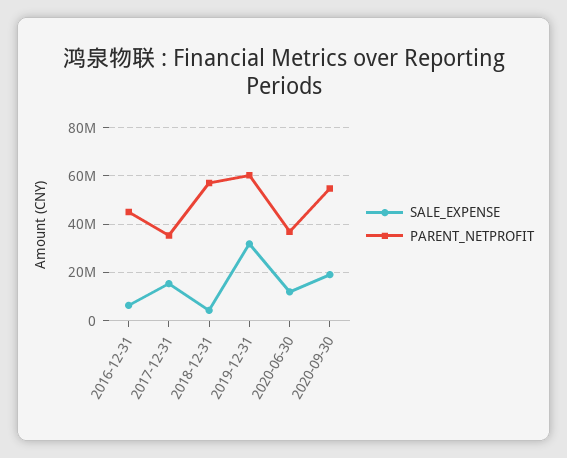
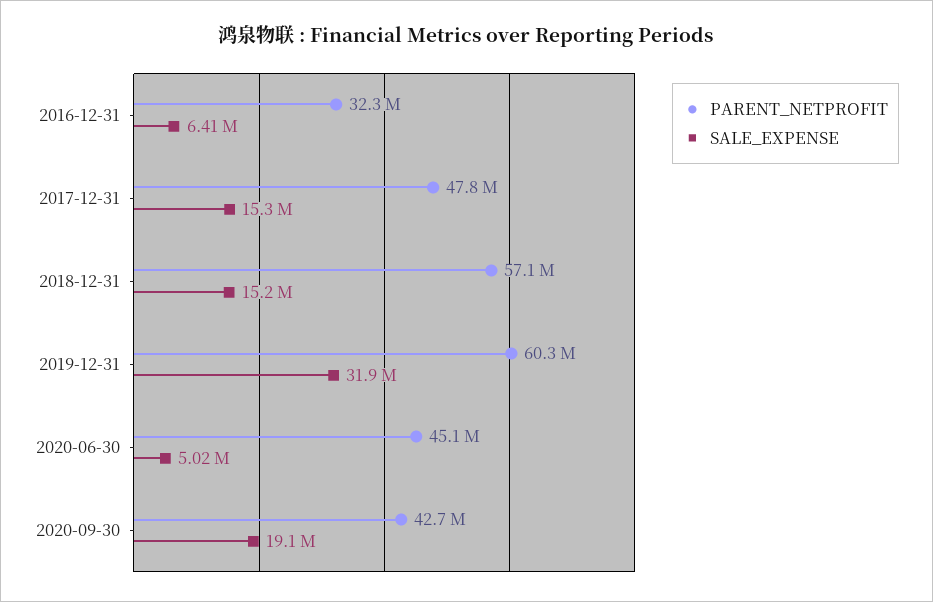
PARENT_NETPROFIT, 2016-12-31: 45000000 -> 32300000
PARENT_NETPROFIT, 2017-12-31: 35000000 -> 47800000
SALE_EXPENSE, 2018-12-31: 5000000 -> 15200000
SALE_EXPENSE, 2020-06-30: 12500000 -> 5020000
PARENT_NETPROFIT, 2020-06-30: 37500000 -> 45100000
PARENT_NETPROFIT, 2020-09-30: 55000000 -> 42700000

